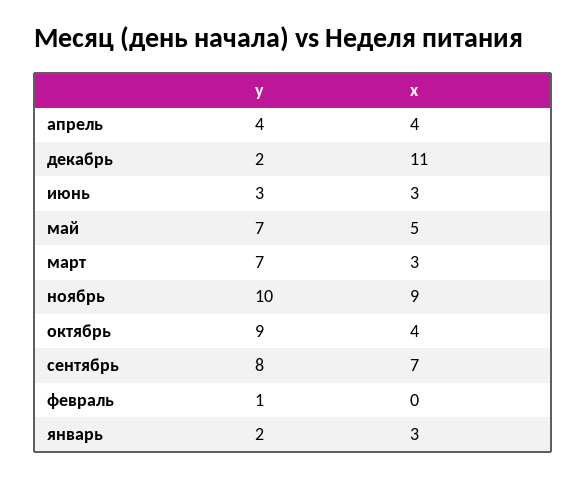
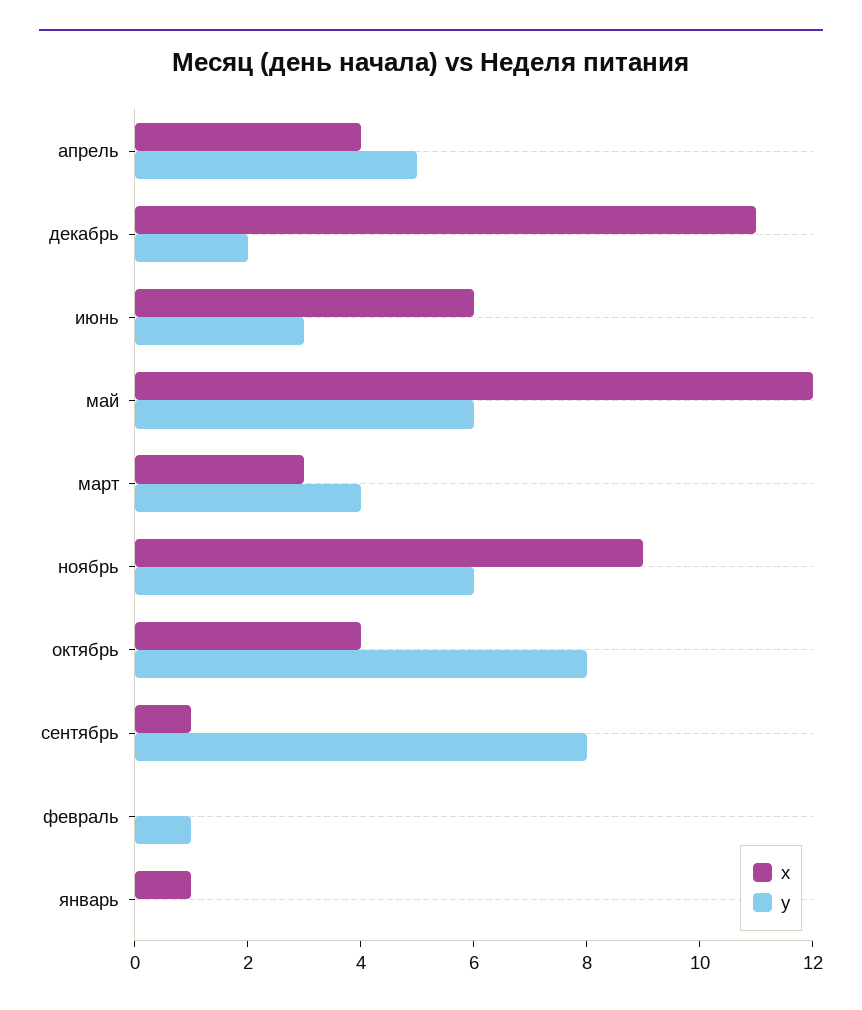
y, апрель: 4 -> 5
x, июнь: 3 -> 6
y, май: 7 -> 6
x, май: 5 -> 12
y, март: 7 -> 4
y, ноябрь: 10 -> 6
y, октябрь: 9 -> 8
x, сентябрь: 7 -> 1
y, январь: 2 -> 0
x, январь: 3 -> 1

